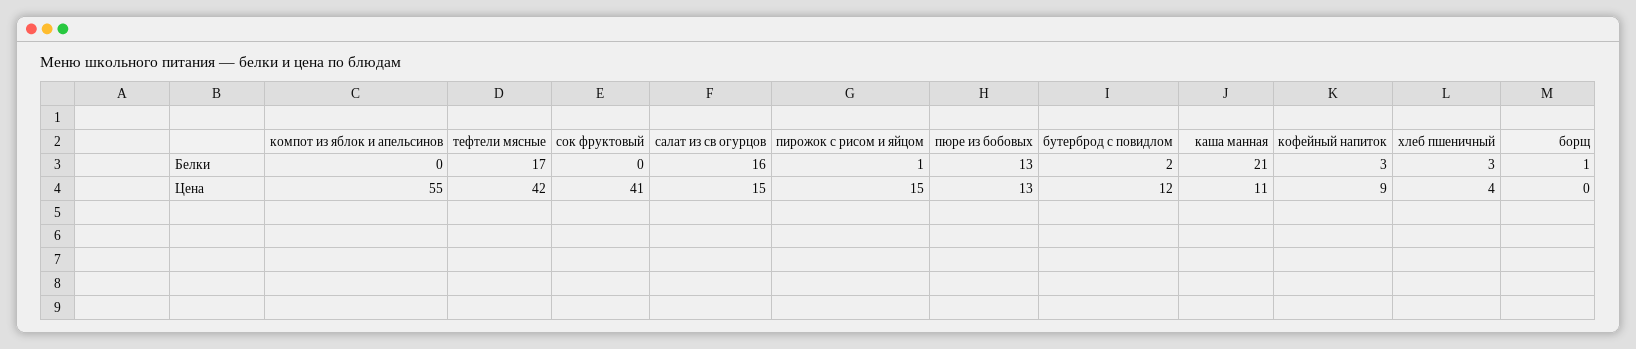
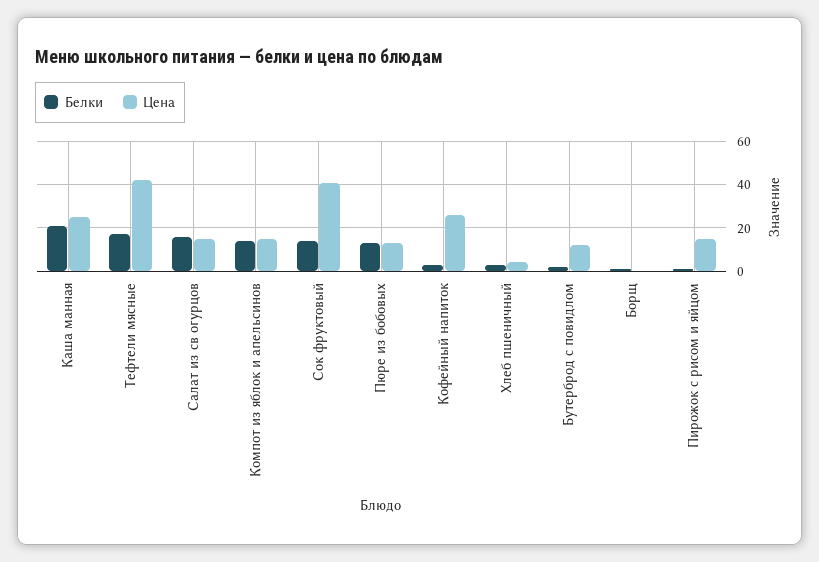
Белки, компот из яблок и апельсинов: 0 -> 15
Белки, сок фруктовый: 0 -> 15
Цена, компот из яблок и апельсинов: 55 -> 15
Цена, каша манная: 11 -> 25
Цена, кофейный напиток: 9 -> 25

